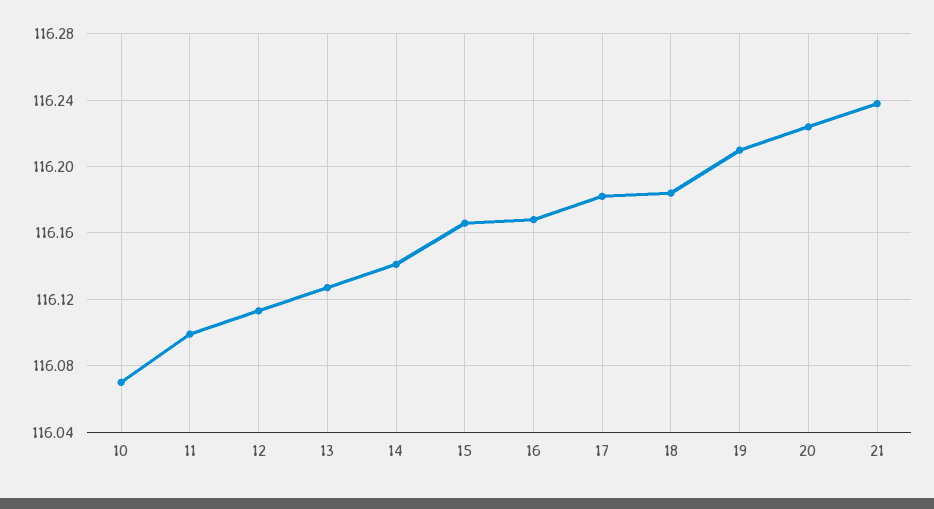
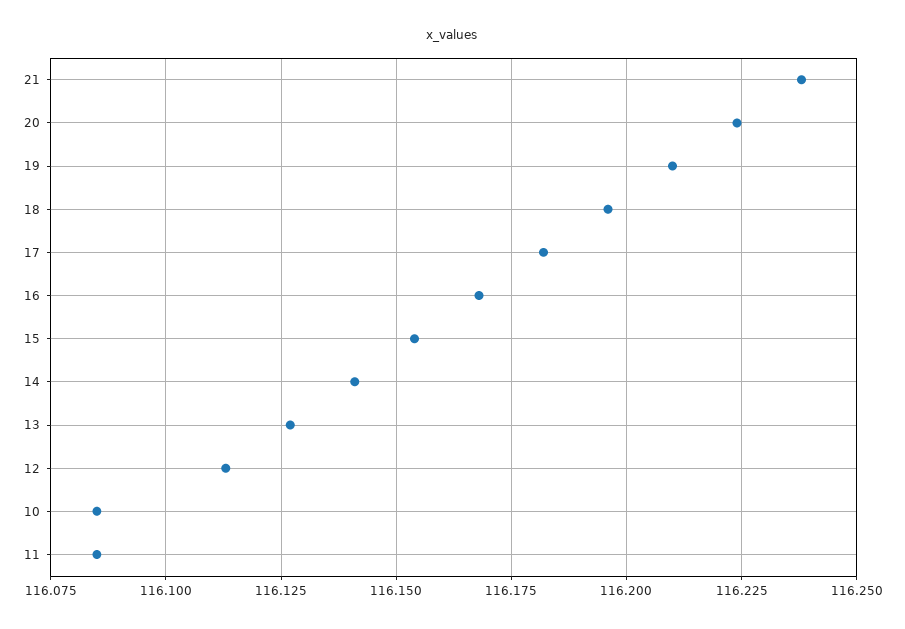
10: 116.07 -> 116.085
11: 116.1 -> 116.085
15: 116.165 -> 116.155
18: 116.185 -> 116.195

